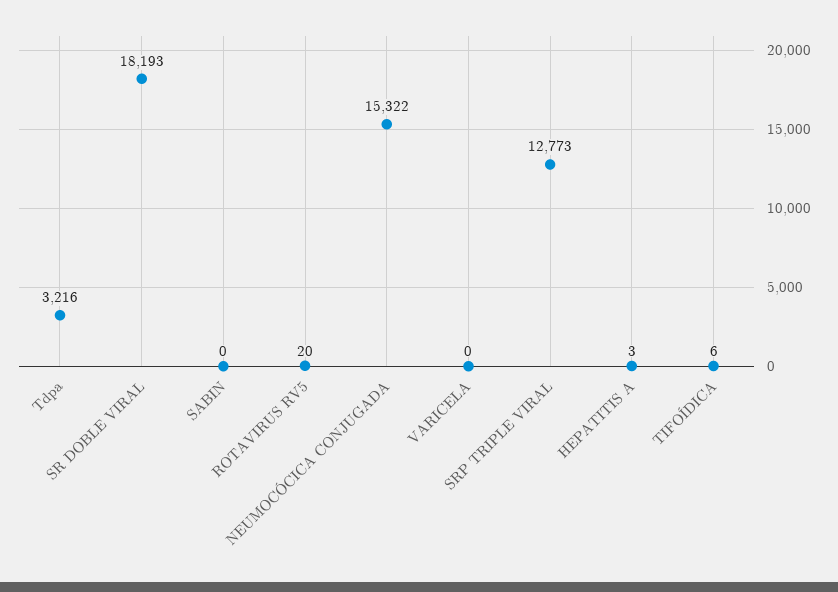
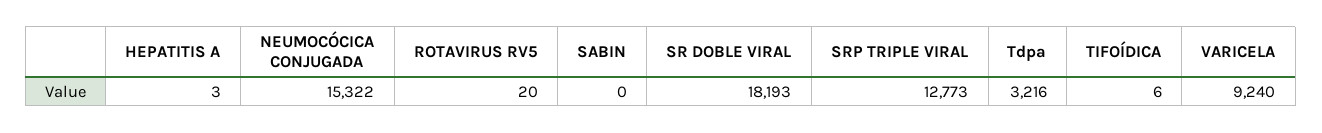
VARICELA: 0 -> 9240

